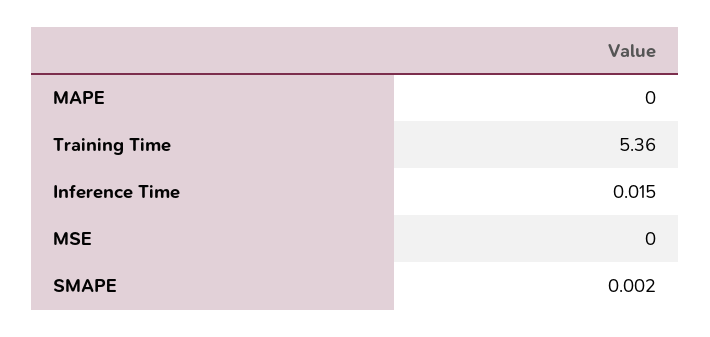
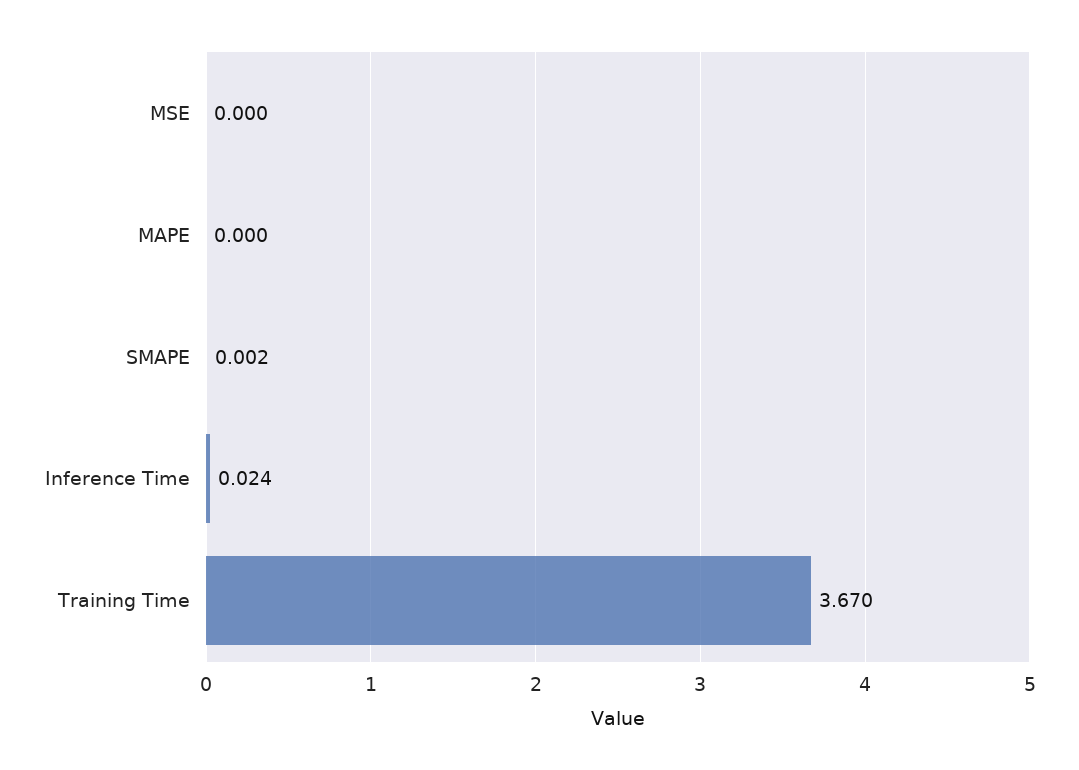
Training Time: 5.36 -> 3.67
Inference Time: 0.015 -> 0.024

